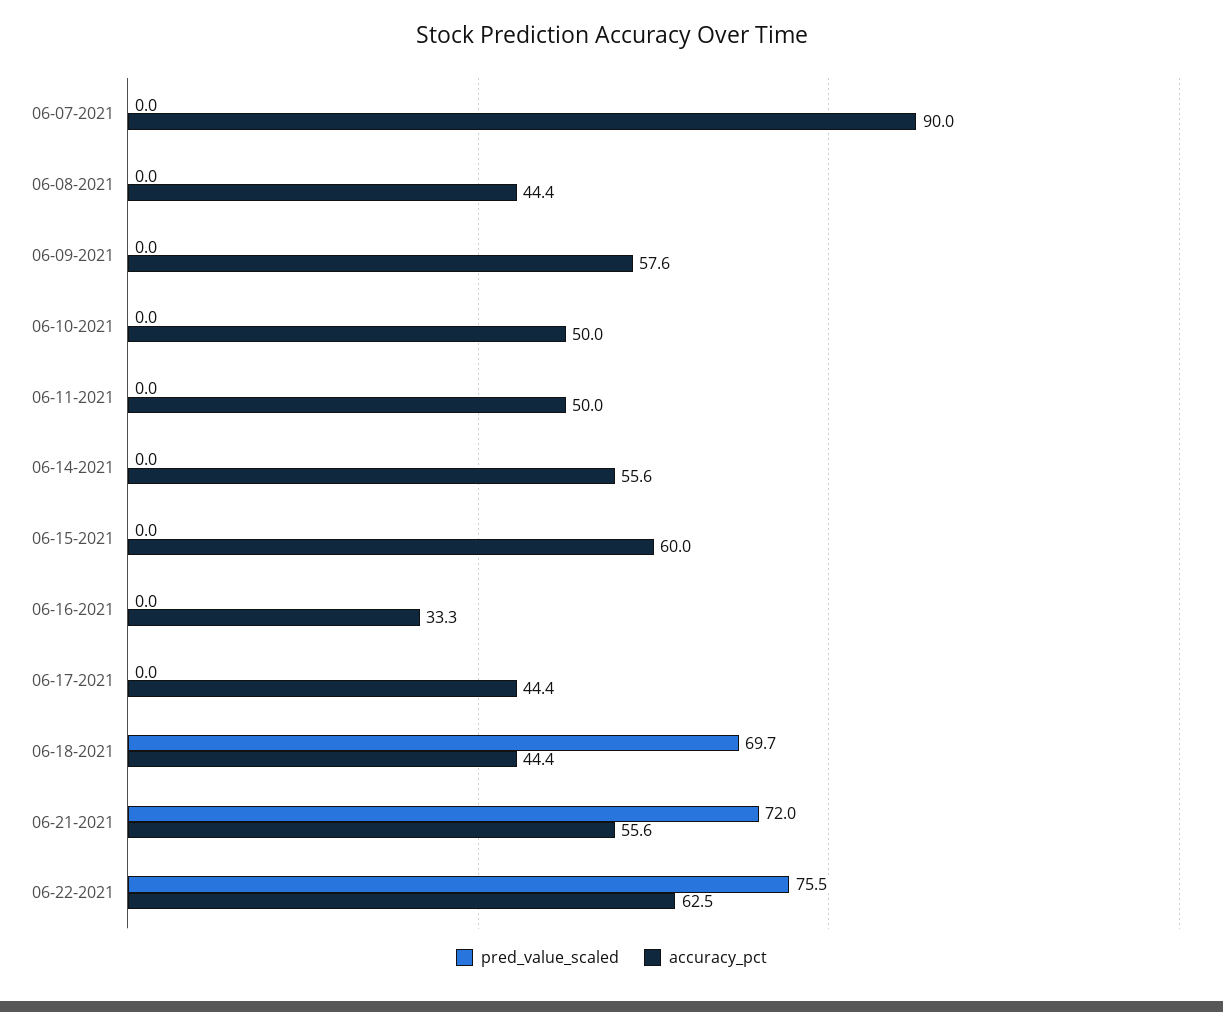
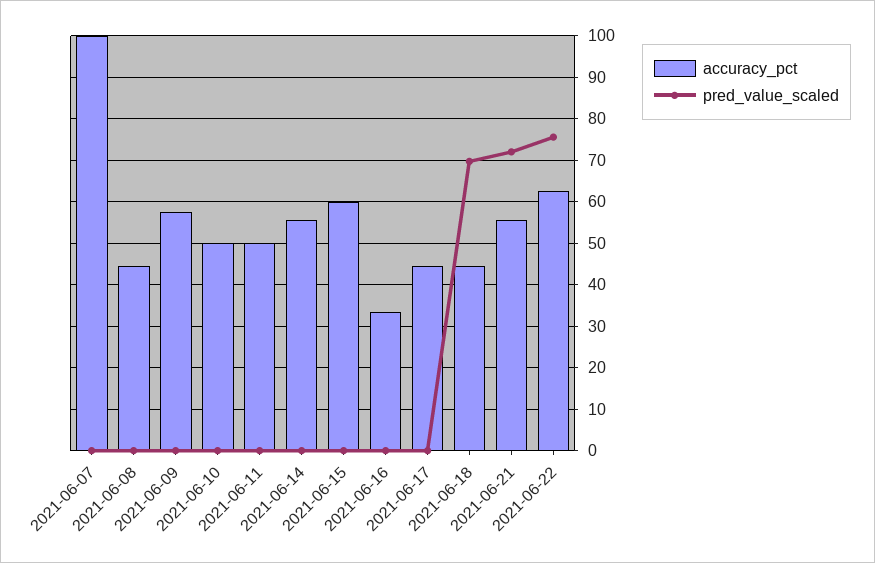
accuracy_pct, 06-07-2021: 90 -> 100

